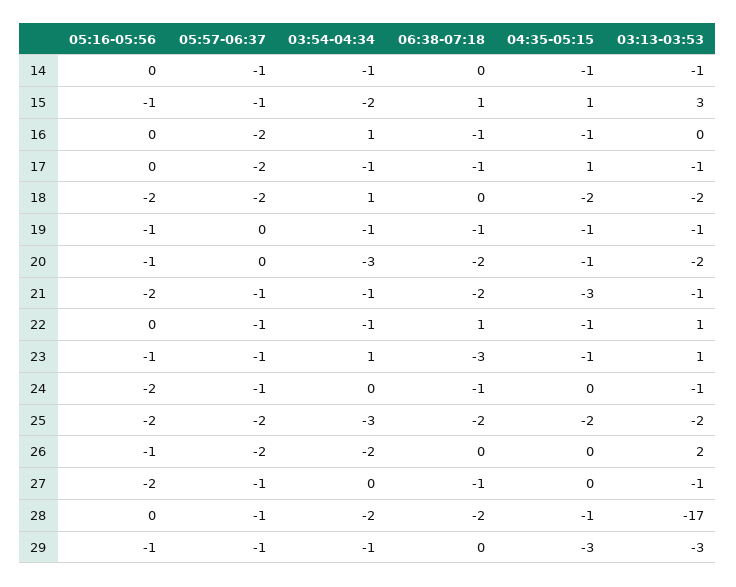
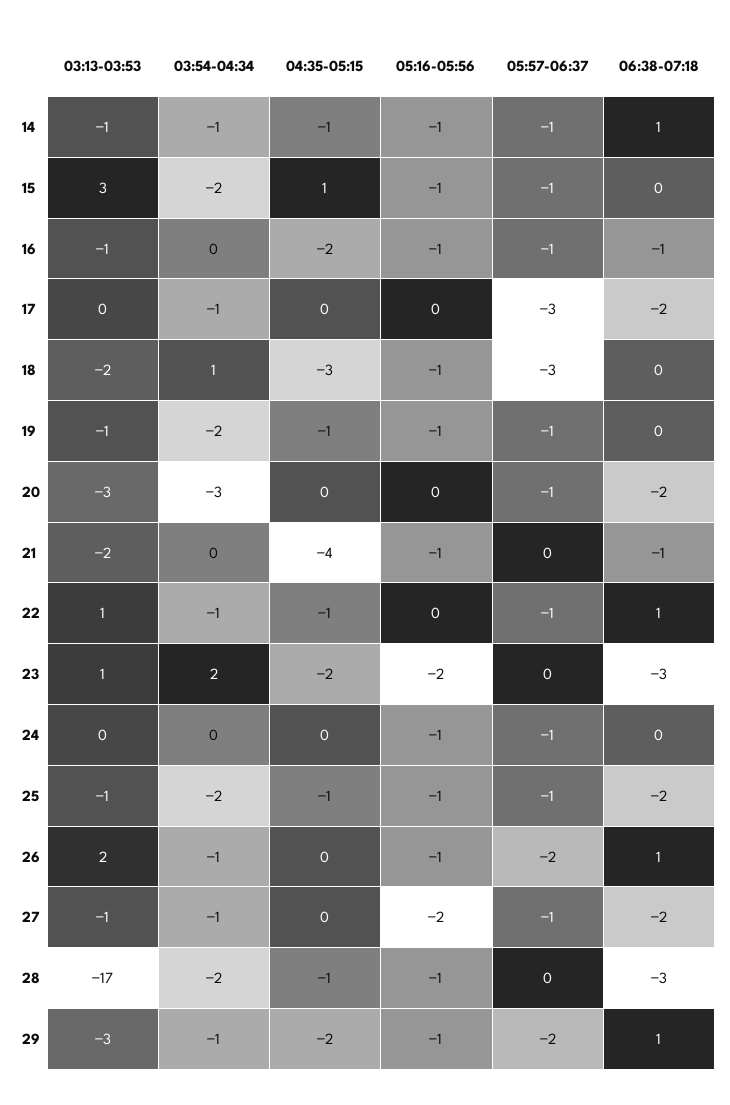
05:16-05:56, 14: 0 -> -1
06:38-07:18, 14: 0 -> 1
06:38-07:18, 15: 1 -> 0
05:16-05:56, 16: 0 -> -1
05:57-06:37, 16: -2 -> -1
03:54-04:34, 16: 1 -> 0
04:35-05:15, 16: -1 -> -2
03:13-03:53, 16: 0 -> -1
05:57-06:37, 17: -2 -> -3
06:38-07:18, 17: -1 -> -2
04:35-05:15, 17: 1 -> 0
03:13-03:53, 17: -1 -> 0
05:16-05:56, 18: -2 -> -1
05:57-06:37, 18: -2 -> -3
04:35-05:15, 18: -2 -> -3
05:57-06:37, 19: 0 -> -1
03:54-04:34, 19: -1 -> -2
06:38-07:18, 19: -1 -> 0
05:16-05:56, 20: -1 -> 0
05:57-06:37, 20: 0 -> -1
04:35-05:15, 20: -1 -> 0
03:13-03:53, 20: -2 -> -3
05:16-05:56, 21: -2 -> -1
05:57-06:37, 21: -1 -> 0
03:54-04:34, 21: -1 -> 0
06:38-07:18, 21: -2 -> -1
04:35-05:15, 21: -3 -> -4
03:13-03:53, 21: -1 -> -2
05:16-05:56, 23: -1 -> -2
05:57-06:37, 23: -1 -> 0
03:54-04:34, 23: 1 -> 2
04:35-05:15, 23: -1 -> -2
05:16-05:56, 24: -2 -> -1
06:38-07:18, 24: -1 -> 0
03:13-03:53, 24: -1 -> 0
05:16-05:56, 25: -2 -> -1
05:57-06:37, 25: -2 -> -1
03:54-04:34, 25: -3 -> -2
04:35-05:15, 25: -2 -> -1
03:13-03:53, 25: -2 -> -1
03:54-04:34, 26: -2 -> -1
06:38-07:18, 26: 0 -> 1
03:54-04:34, 27: 0 -> -1
06:38-07:18, 27: -1 -> -2
05:16-05:56, 28: 0 -> -1
05:57-06:37, 28: -1 -> 0
06:38-07:18, 28: -2 -> -3
05:57-06:37, 29: -1 -> -2
06:38-07:18, 29: 0 -> 1
04:35-05:15, 29: -3 -> -2

